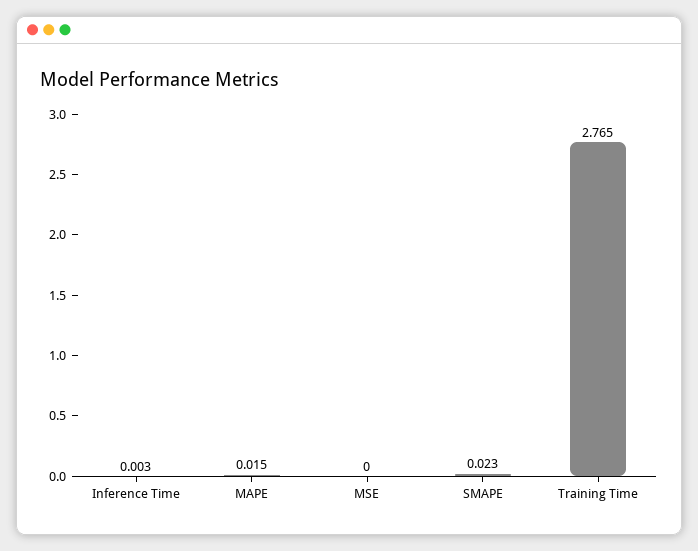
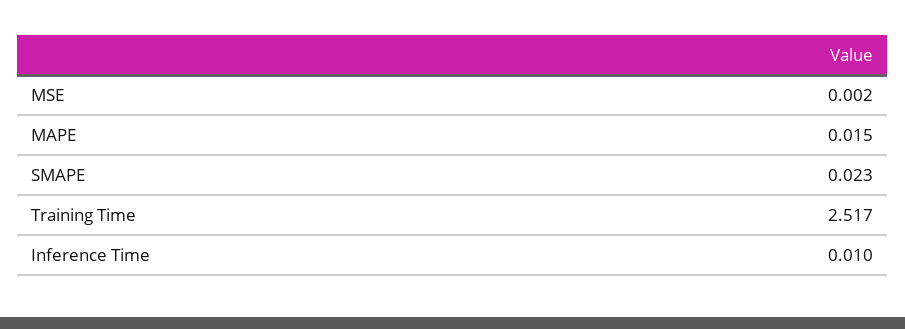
Inference Time: 0.003 -> 0.01
MSE: 0 -> 0.002
Training Time: 2.765 -> 2.517

